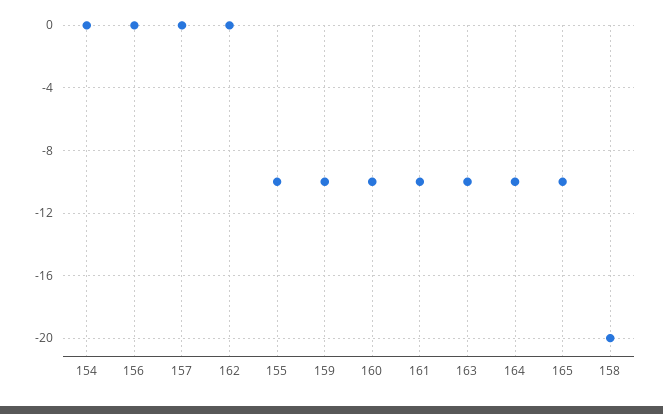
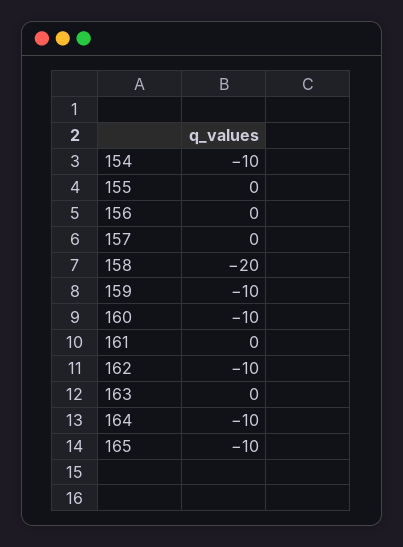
154: 0 -> -10
162: 0 -> -10
155: -10 -> 0
161: -10 -> 0
163: -10 -> 0

